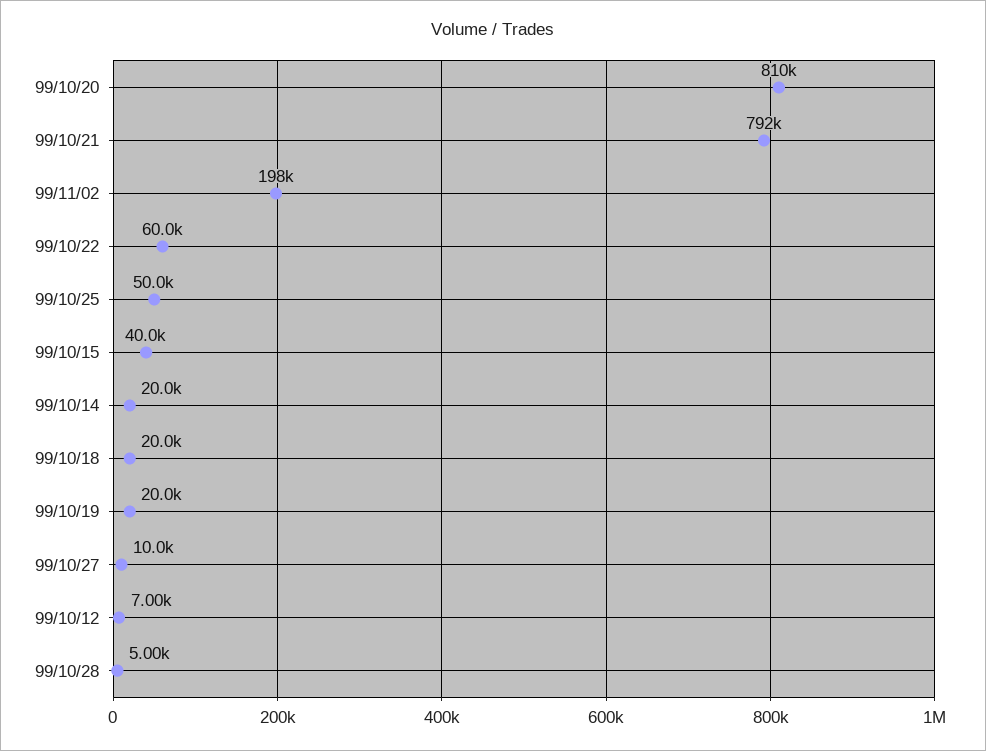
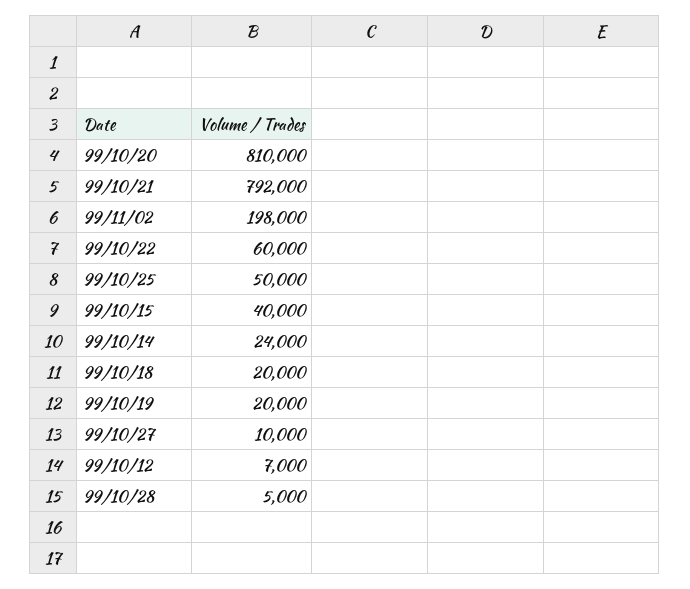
99/10/14: 20000 -> 24000

